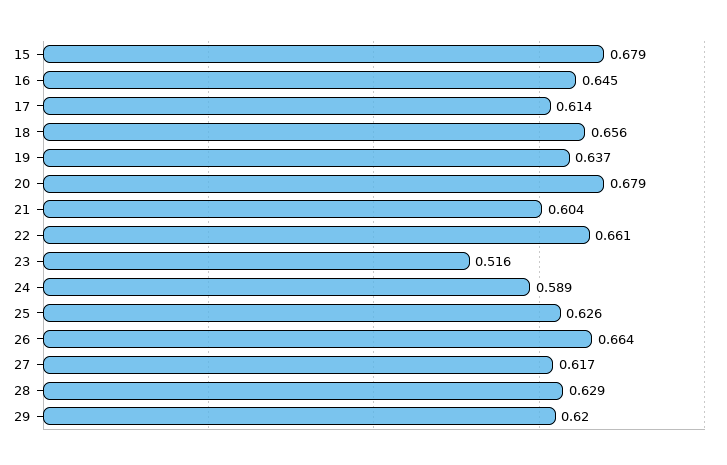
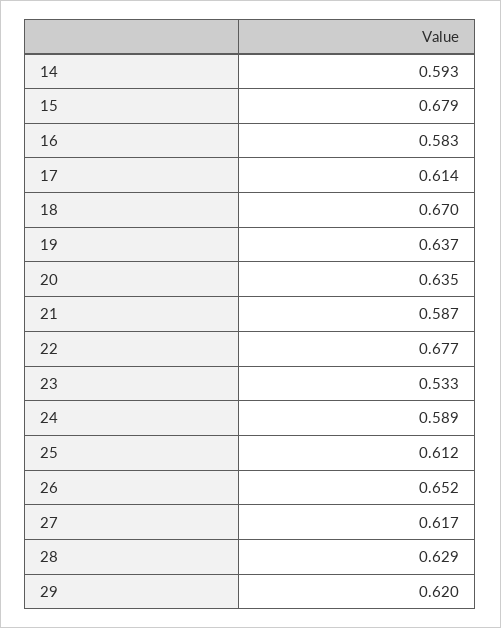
16: 0.645 -> 0.583
18: 0.656 -> 0.67
20: 0.679 -> 0.635
21: 0.604 -> 0.587
22: 0.661 -> 0.677
23: 0.516 -> 0.533
25: 0.626 -> 0.612
26: 0.664 -> 0.652
14: none -> 0.593

